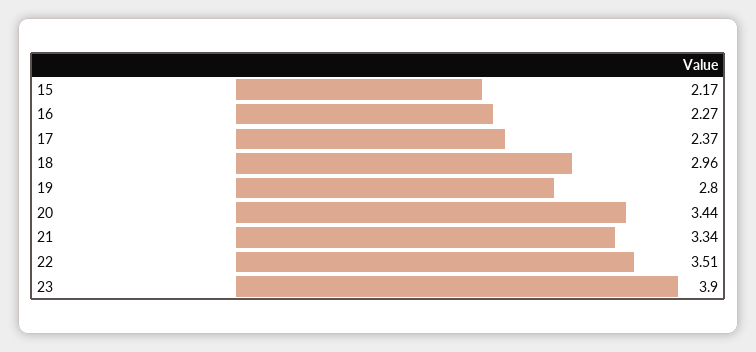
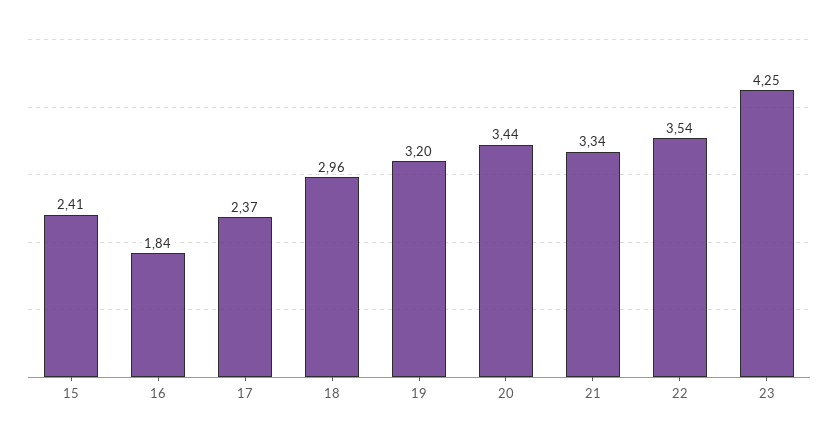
15: 2.17 -> 2.41
16: 2.27 -> 1.84
19: 2.8 -> 3.2
22: 3.51 -> 3.54
23: 3.9 -> 4.25

